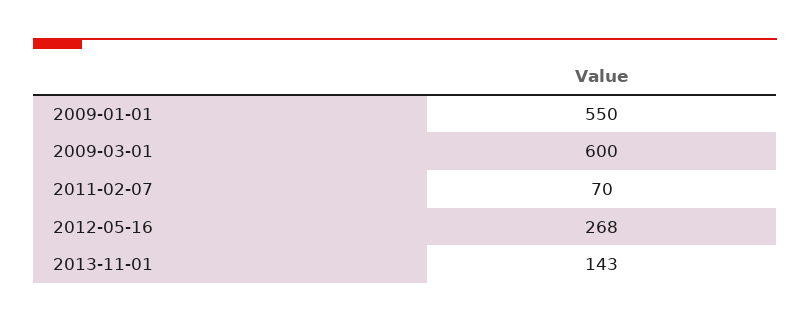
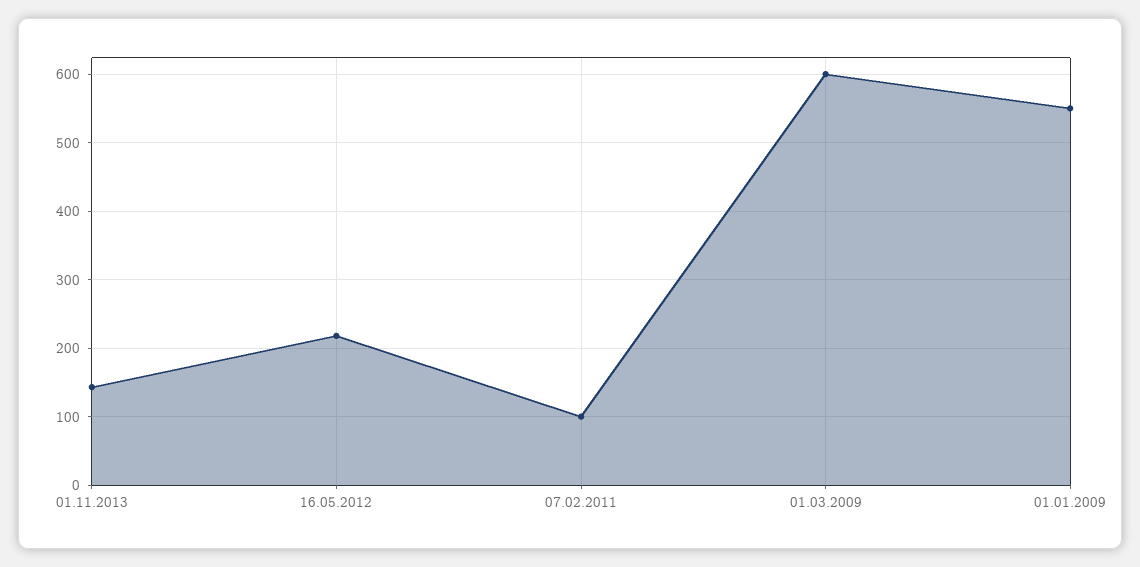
2011-02-07: 70 -> 100
2012-05-16: 268 -> 220

